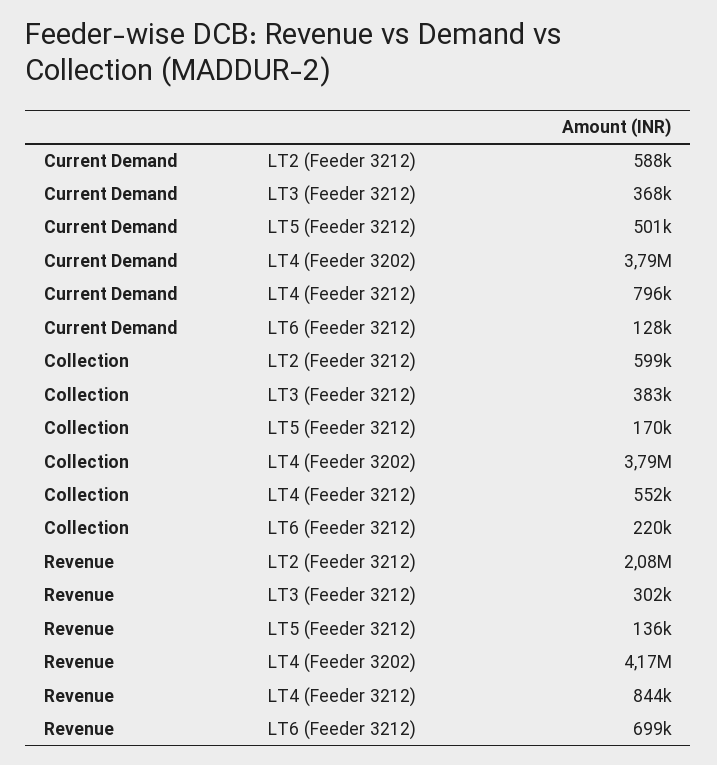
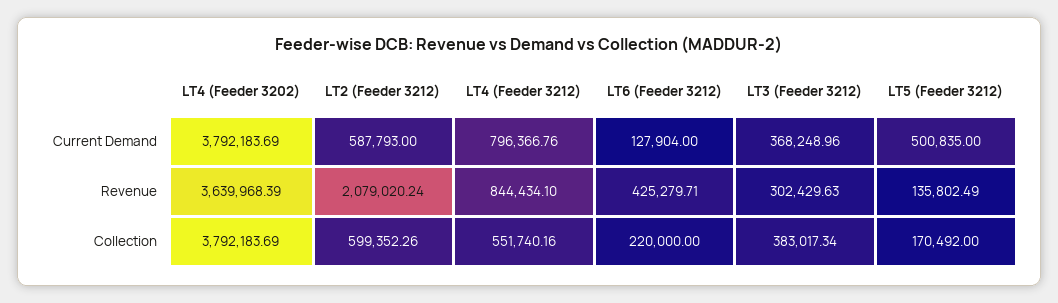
Revenue, LT4 (Feeder 3202): 4170000 -> 3639968.39
Revenue, LT6 (Feeder 3212): 699000 -> 425279.71

